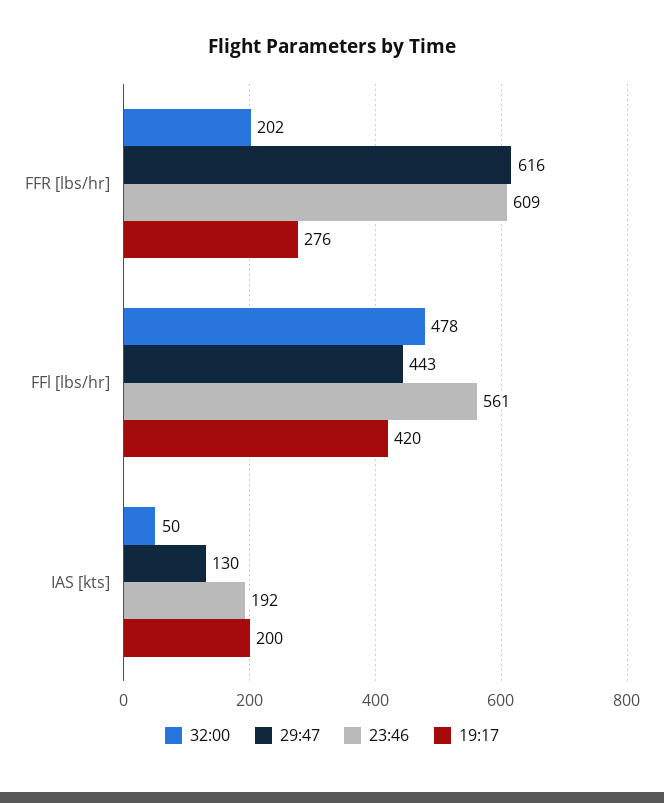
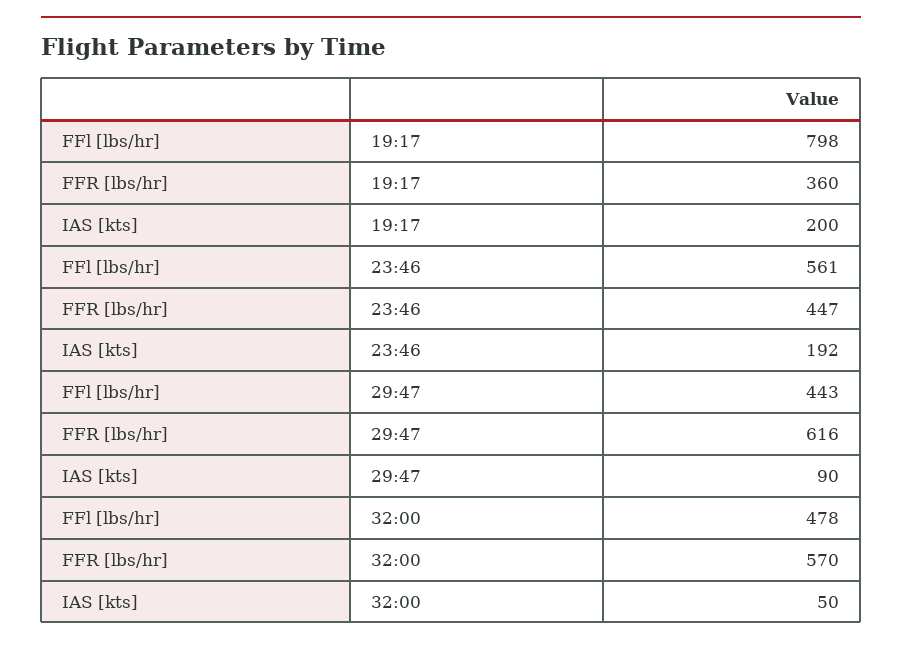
32:00, FFR [lbs/hr]: 202 -> 570
23:46, FFR [lbs/hr]: 609 -> 447
19:17, FFR [lbs/hr]: 276 -> 360
19:17, FFl [lbs/hr]: 420 -> 798
29:47, IAS [kts]: 130 -> 90

